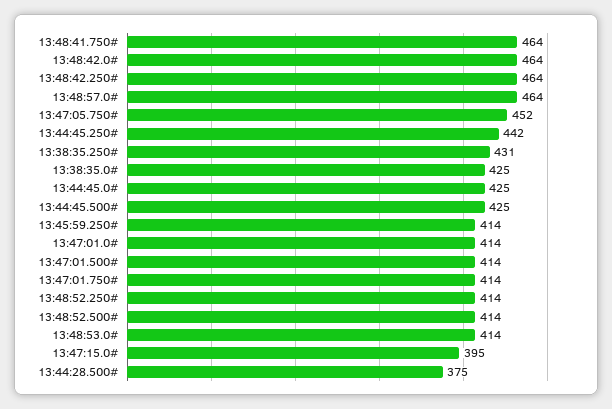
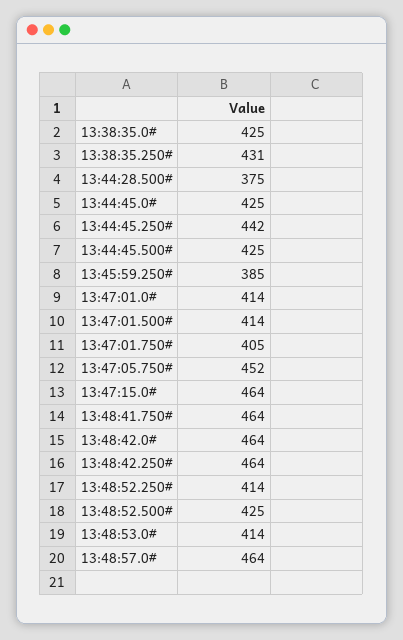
13:45:59.250#: 414 -> 385
13:47:01.750#: 414 -> 405
13:48:52.500#: 414 -> 425
13:47:15.0#: 395 -> 464

